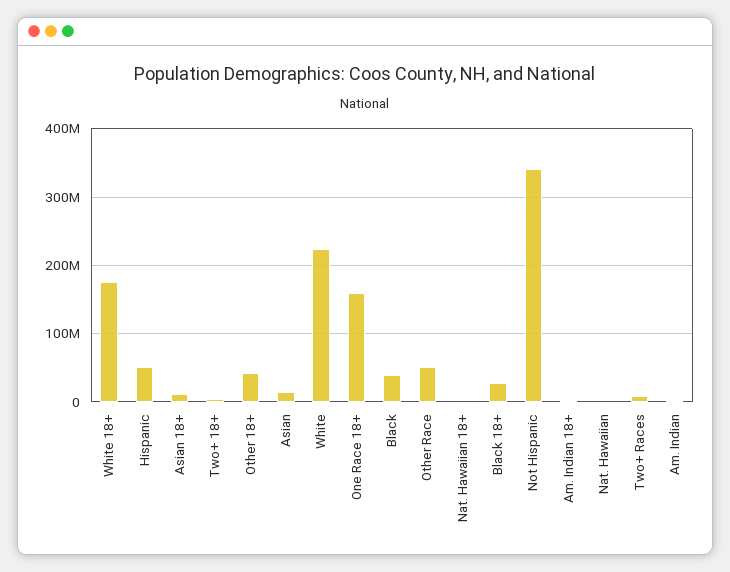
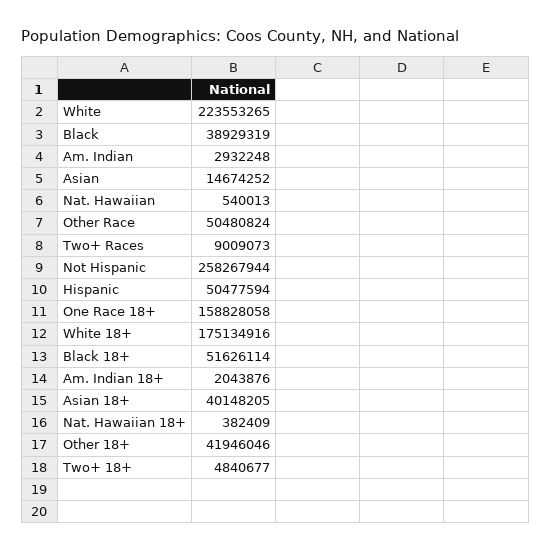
Asian 18+: 10000000 -> 40148205
Black 18+: 30000000 -> 51626114
Not Hispanic: 340000000 -> 258267944

